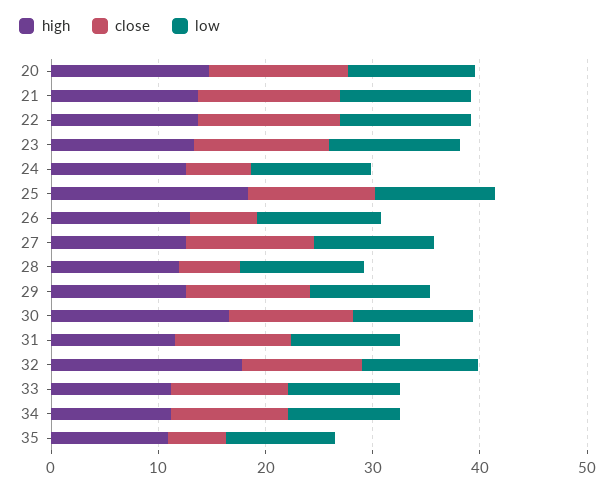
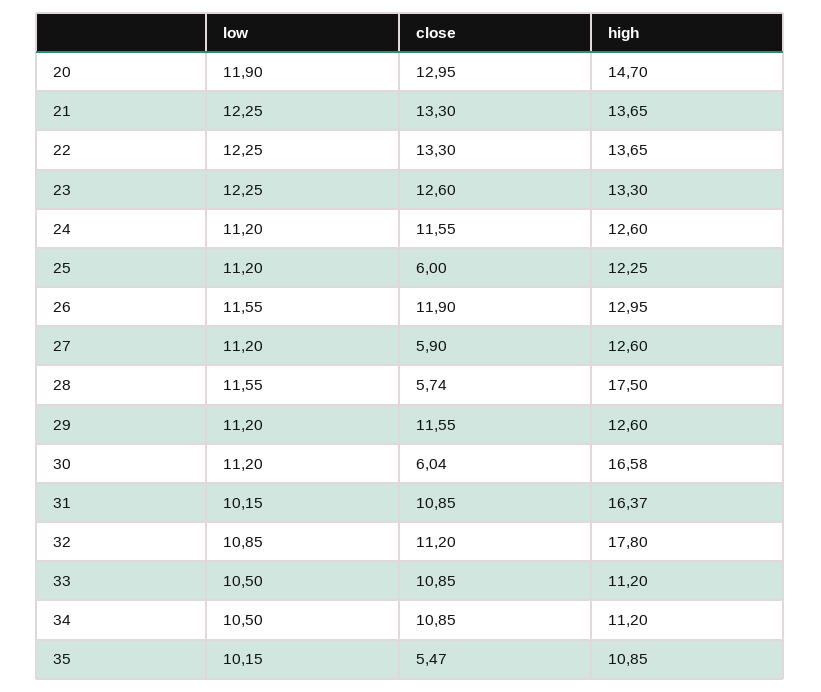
close, 24: 6 -> 11.55
high, 25: 18 -> 12.25
close, 25: 12 -> 6
close, 26: 6 -> 11.9
close, 27: 12 -> 5.9
high, 28: 12 -> 17.5
close, 30: 12 -> 6.04
high, 31: 12 -> 16.37

